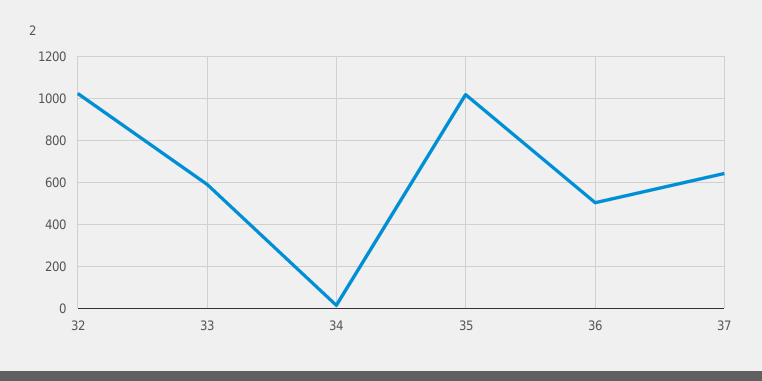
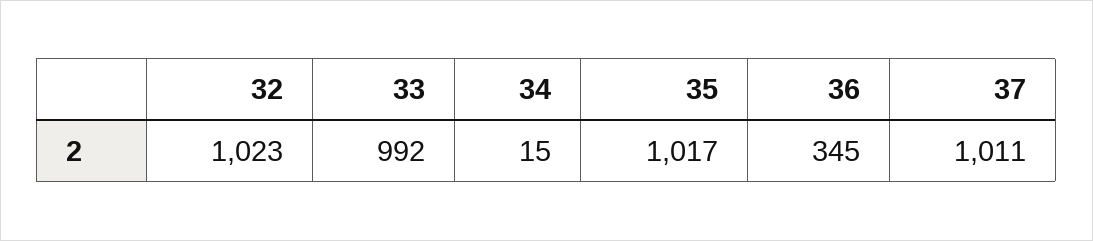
33: 600 -> 992
36: 500 -> 345
37: 650 -> 1011

